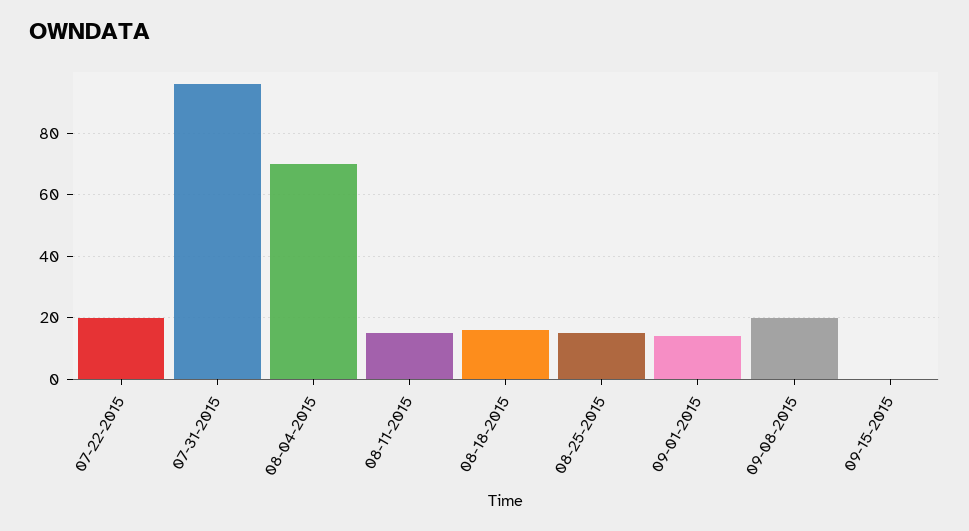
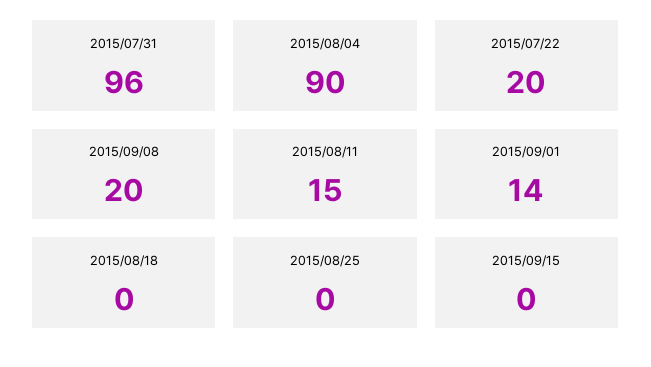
08-04-2015: 70 -> 90
08-18-2015: 15 -> 0
08-25-2015: 15 -> 0

